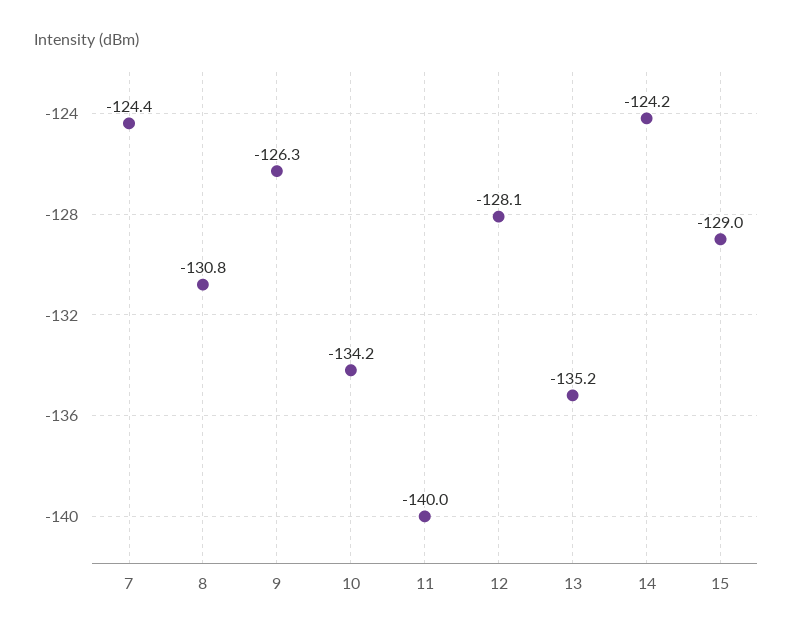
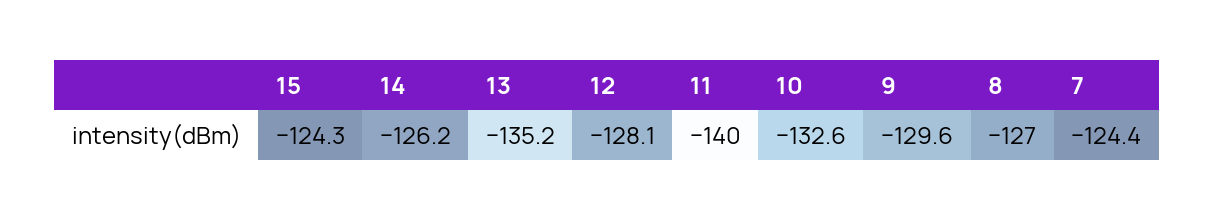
8: -130.8 -> -127
9: -126.3 -> -129.6
10: -134.2 -> -132.6
14: -124.2 -> -126.2
15: -129 -> -124.3

